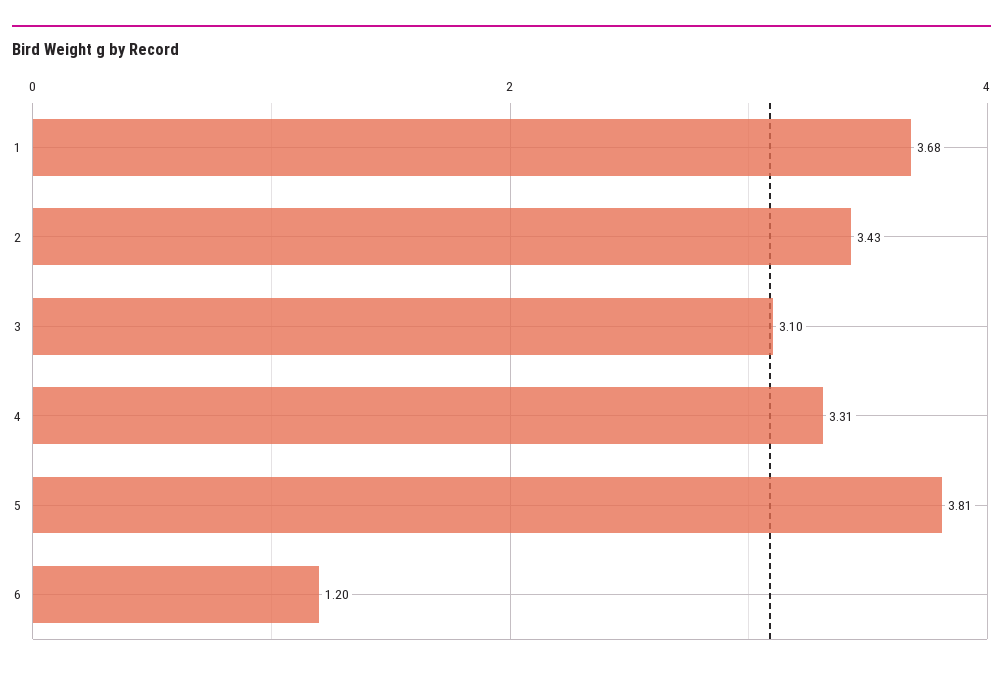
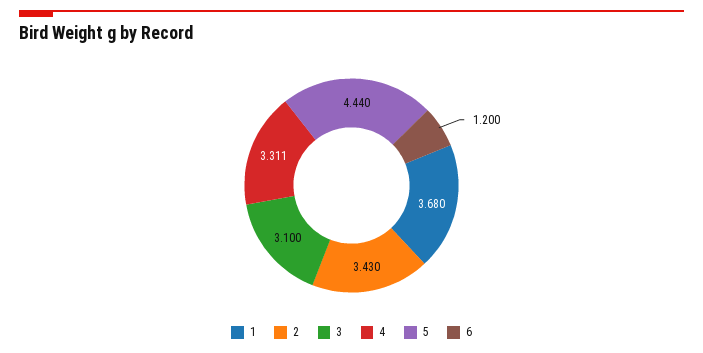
5: 3.81 -> 4.44

